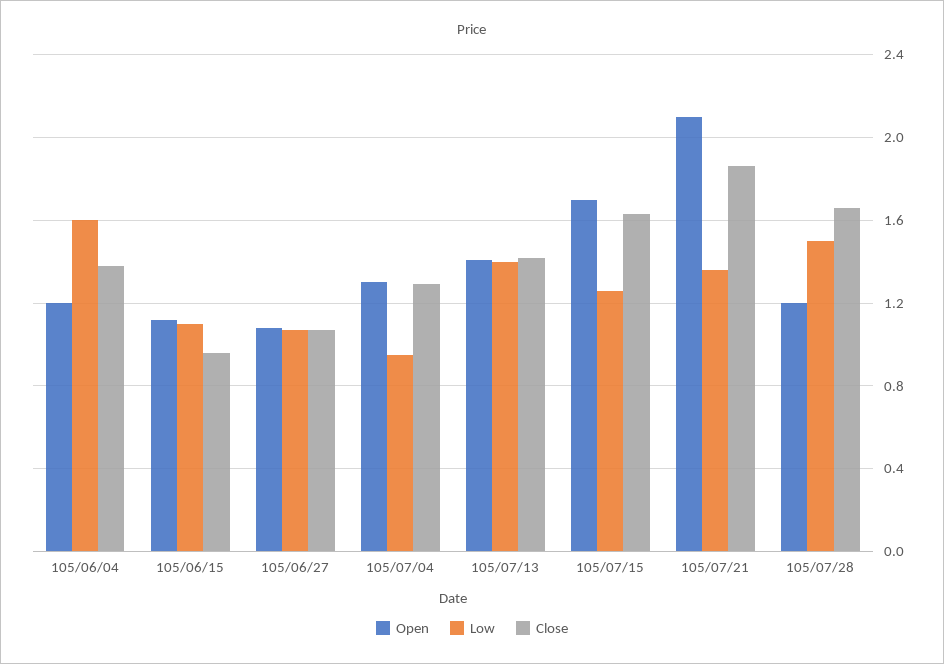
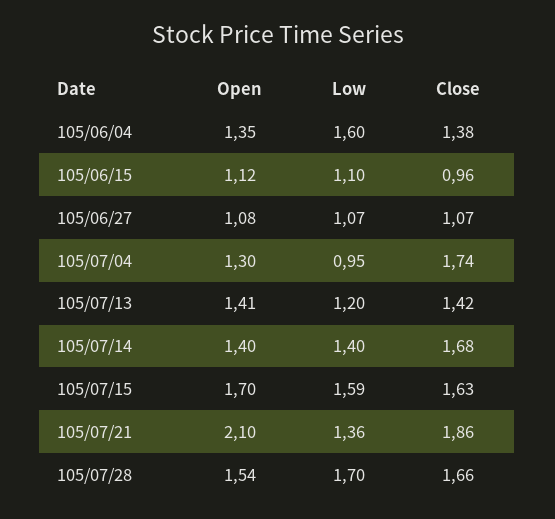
Open, 105/06/04: 1.2 -> 1.35
Close, 105/07/04: 1.3 -> 1.74
Low, 105/07/13: 1.4 -> 1.2
Low, 105/07/15: 1.25 -> 1.59
Open, 105/07/28: 1.2 -> 1.54
Low, 105/07/28: 1.5 -> 1.7
Open, 105/07/14: none -> 1.4
Low, 105/07/14: none -> 1.4
Close, 105/07/14: none -> 1.68

